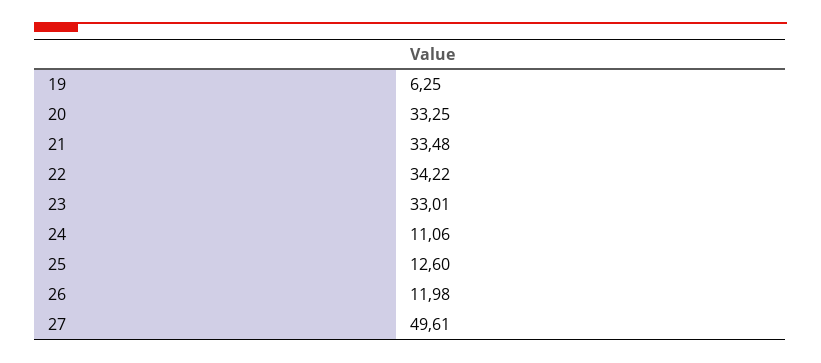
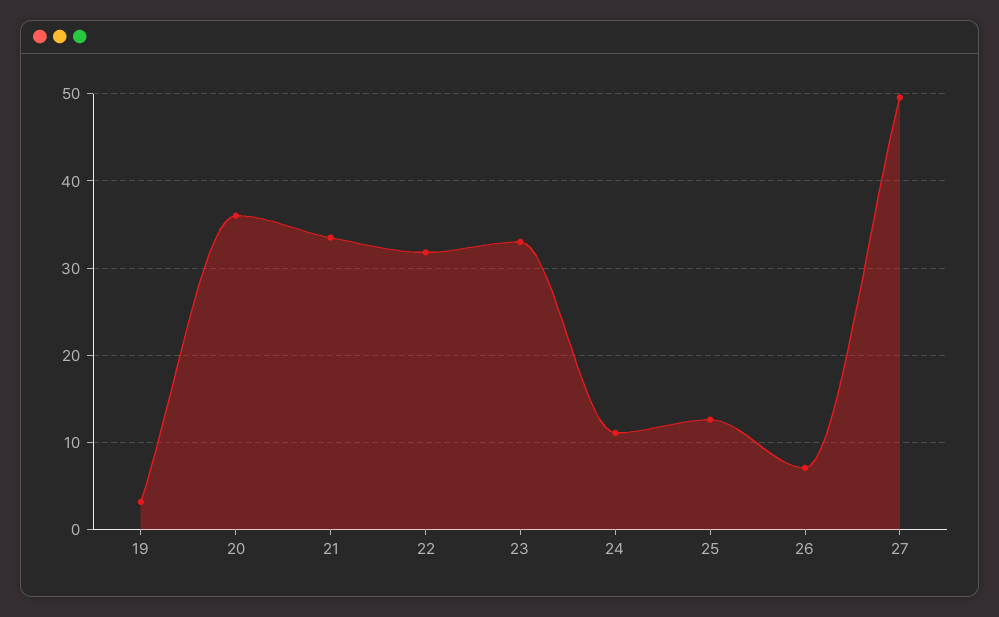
19: 6.25 -> 3
20: 33.25 -> 36
22: 34.22 -> 32
26: 11.98 -> 7

